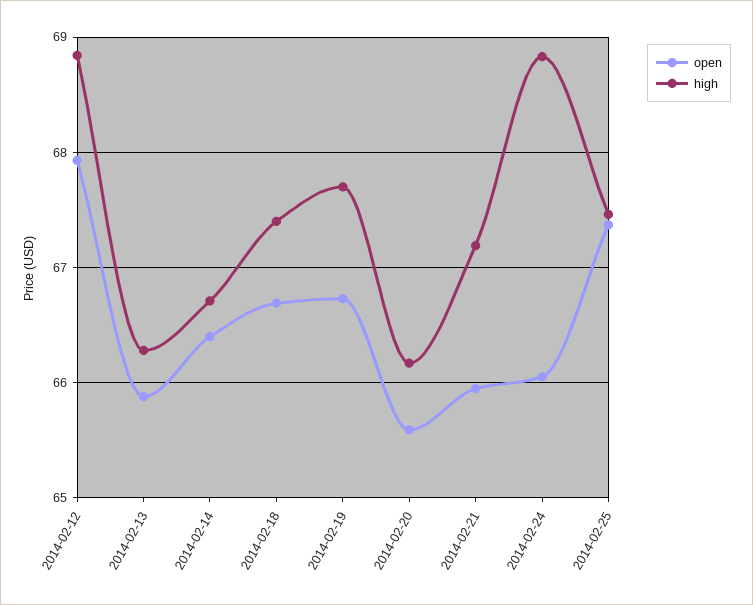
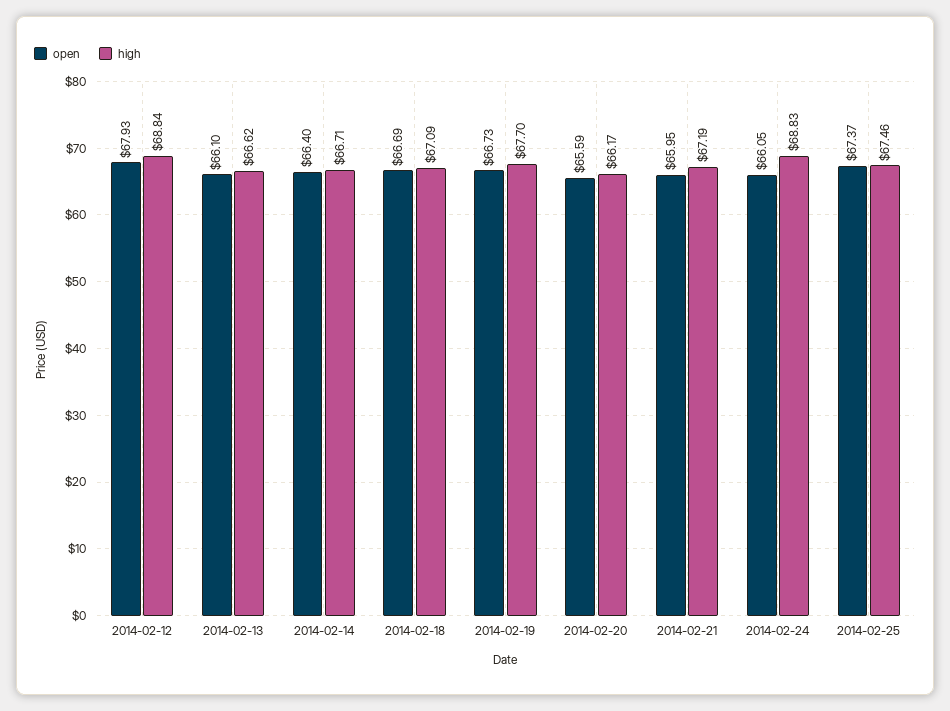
open, 2014-02-13: 65.9 -> 66.1
high, 2014-02-13: 66.3 -> 66.62
high, 2014-02-18: 67.4 -> 67.09

